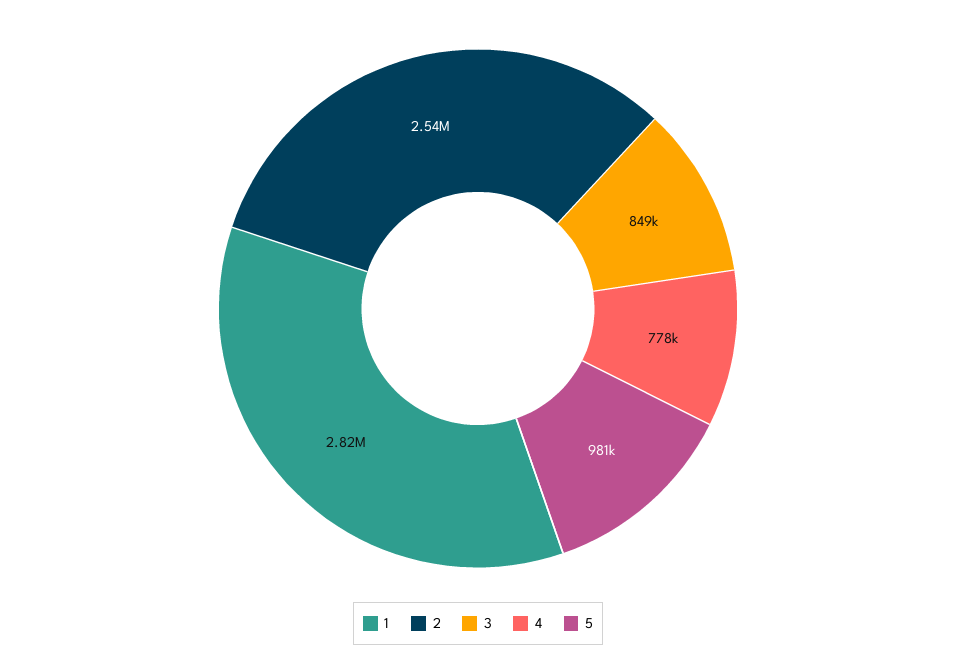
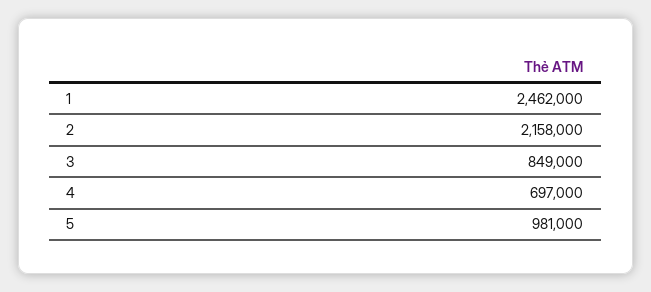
1: 2820000 -> 2462000
2: 2540000 -> 2158000
4: 778000 -> 697000

